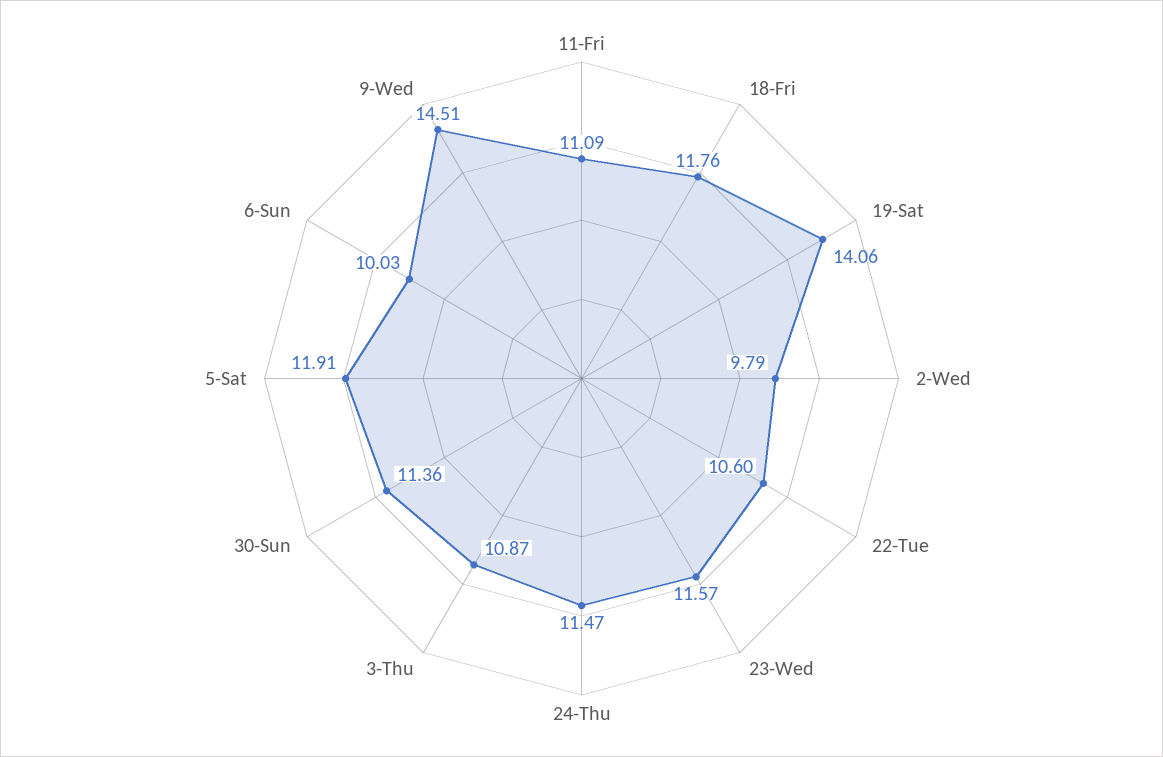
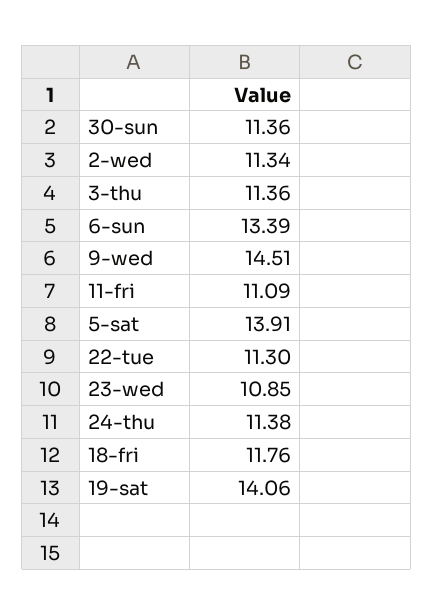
2-Wed: 9.79 -> 11.34
22-Tue: 10.6 -> 11.3
23-Wed: 11.57 -> 10.85
24-Thu: 11.47 -> 11.38
3-Thu: 10.87 -> 11.36
5-Sat: 11.91 -> 13.91
6-Sun: 10.03 -> 13.39

